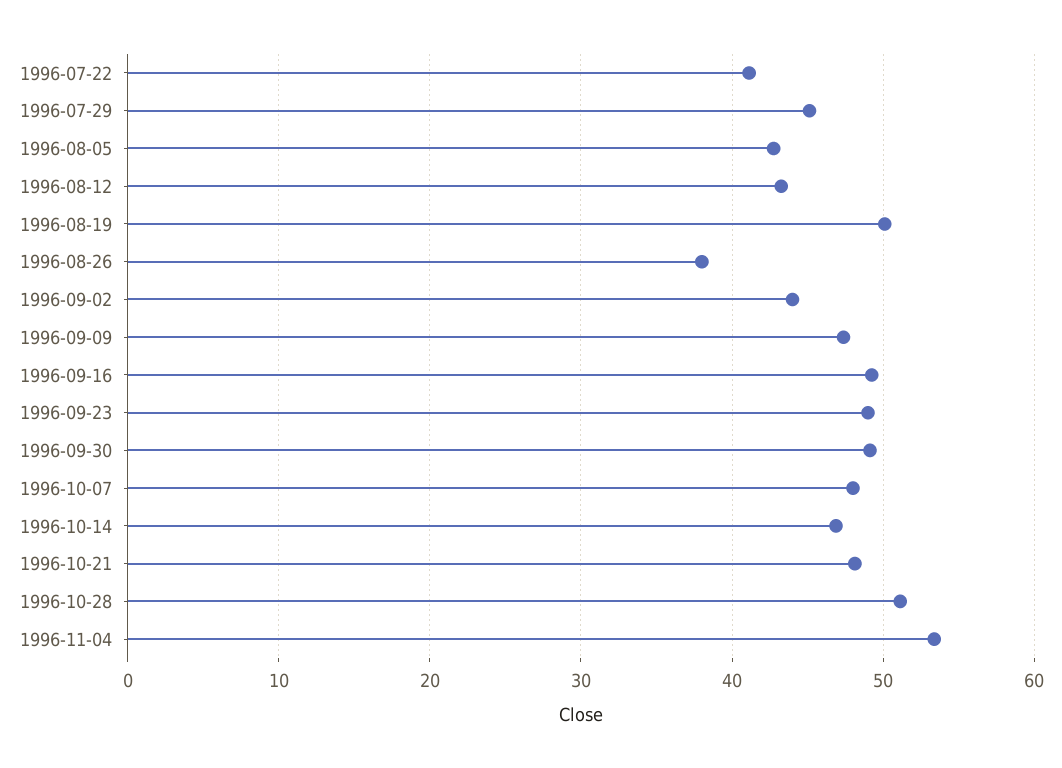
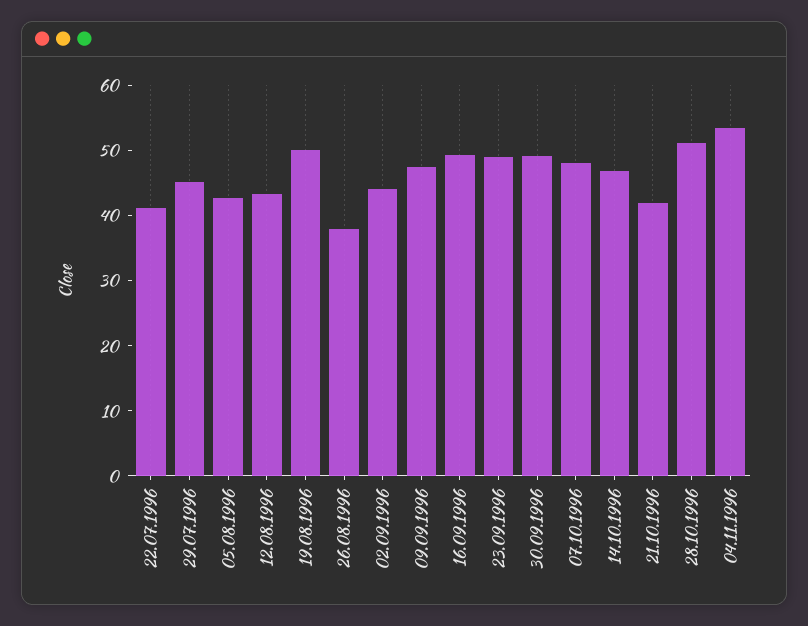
1996-10-21: 48 -> 42

